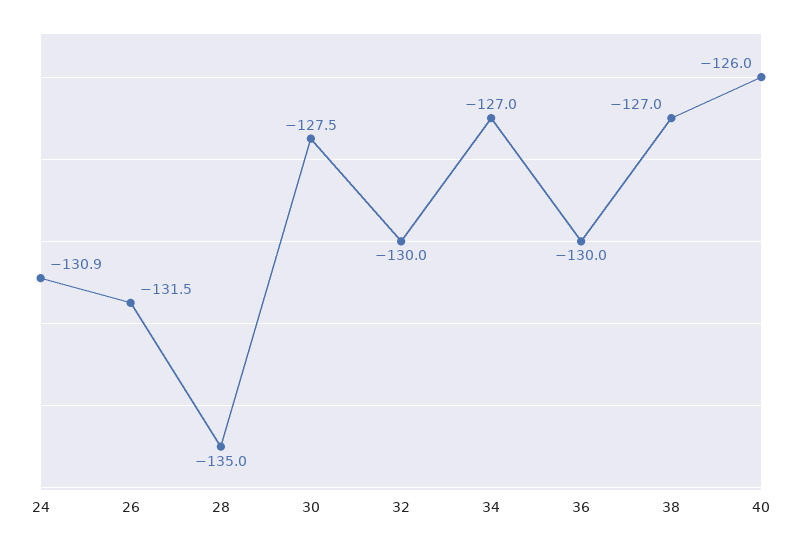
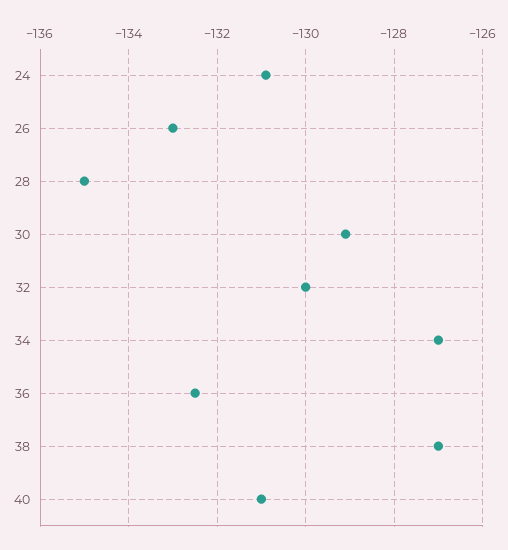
26: -131.5 -> -133
30: -127.5 -> -129
36: -130 -> -132.5
40: -126 -> -131

